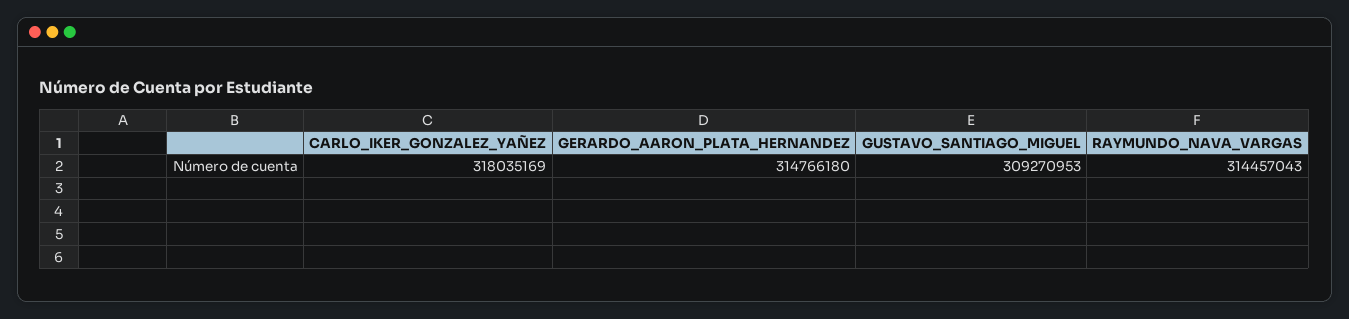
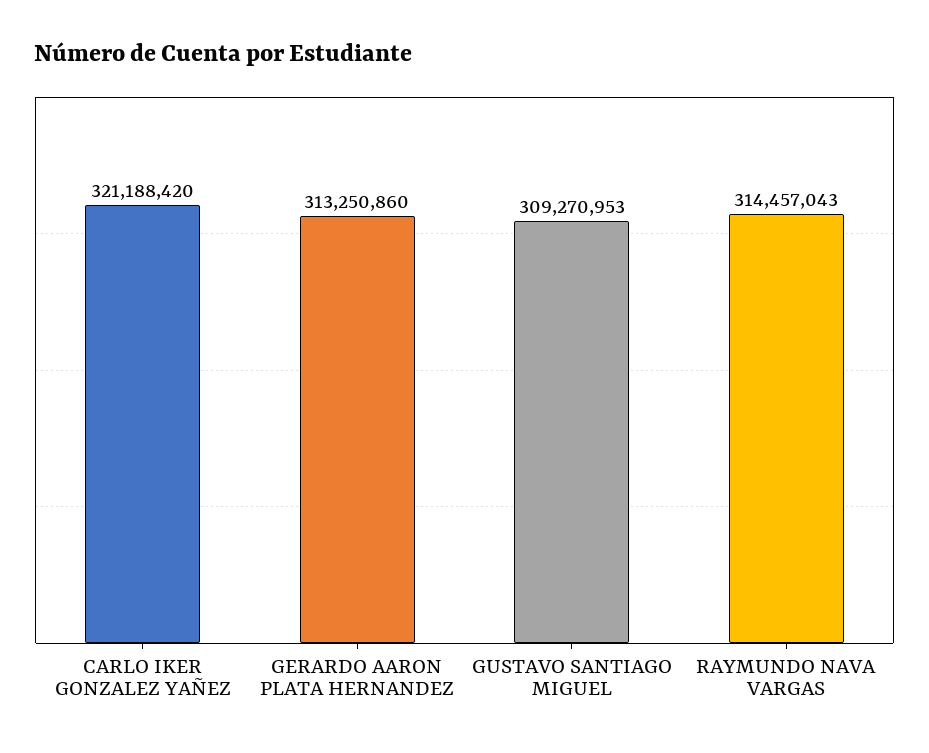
CARLO_IKER_GONZALEZ_YAÑEZ: 318035169 -> 321188420
GERARDO_AARON_PLATA_HERNANDEZ: 314766180 -> 313250860

